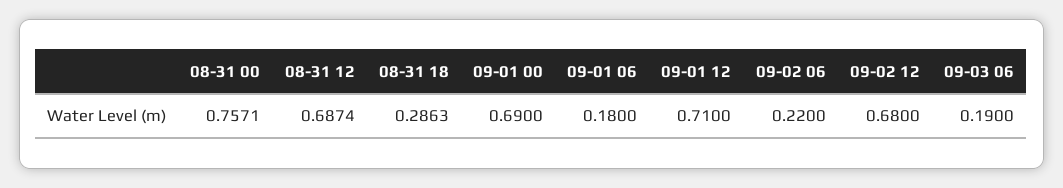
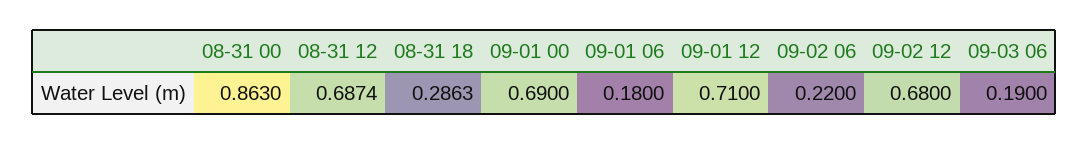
08-31 00: 0.7571 -> 0.863

